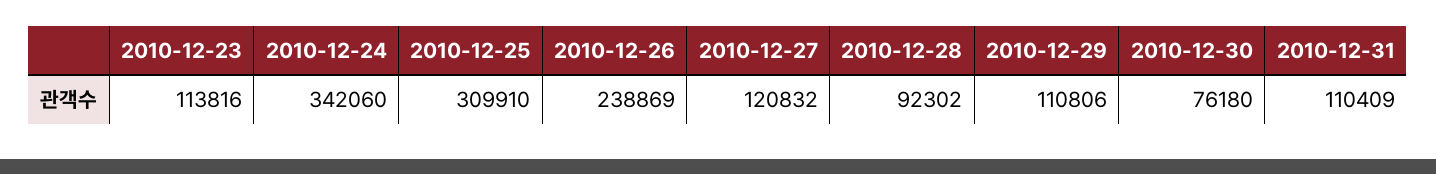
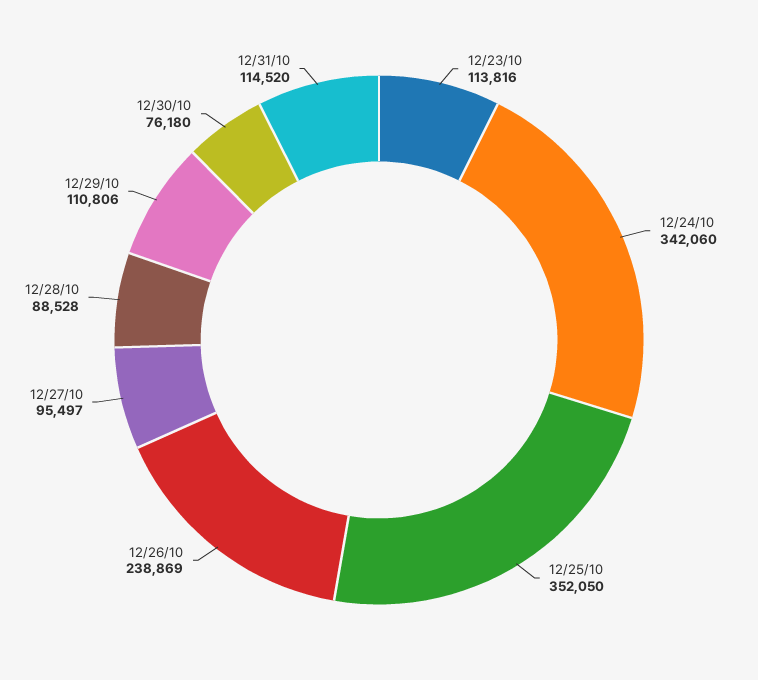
2010-12-25: 309910 -> 352050
2010-12-27: 120832 -> 95497
2010-12-28: 92302 -> 88528
2010-12-31: 110409 -> 114520

